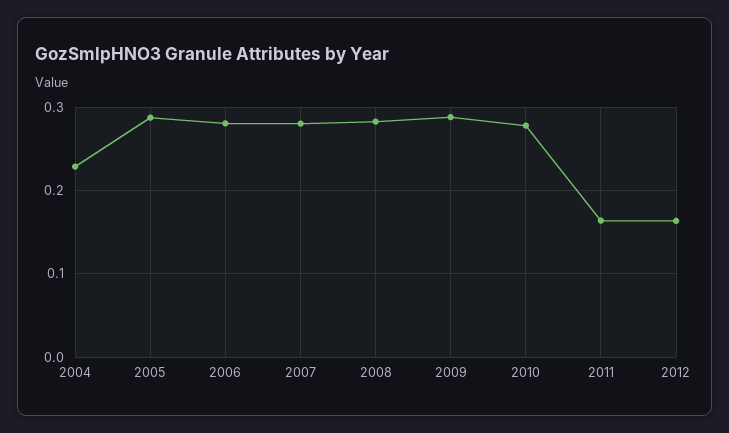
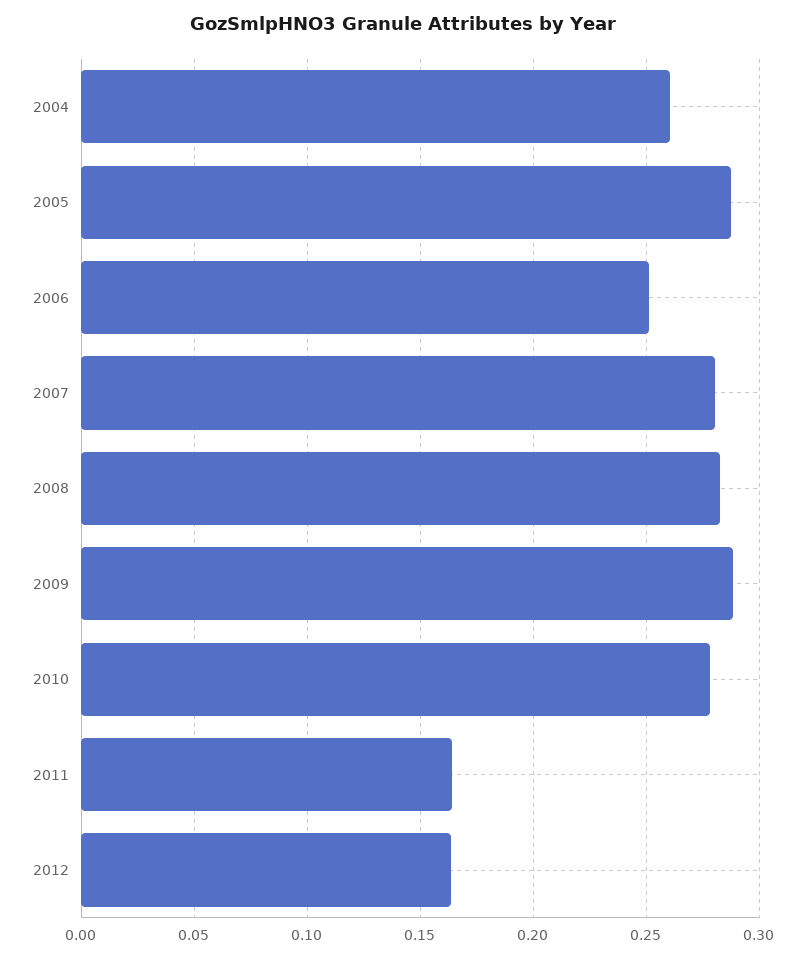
2004: 0.23 -> 0.26
2006: 0.28 -> 0.25

